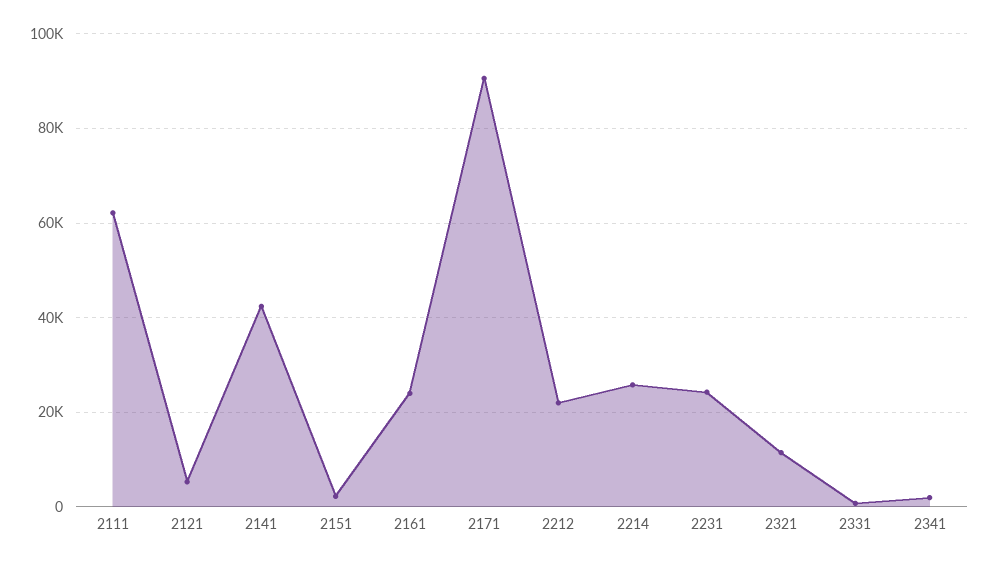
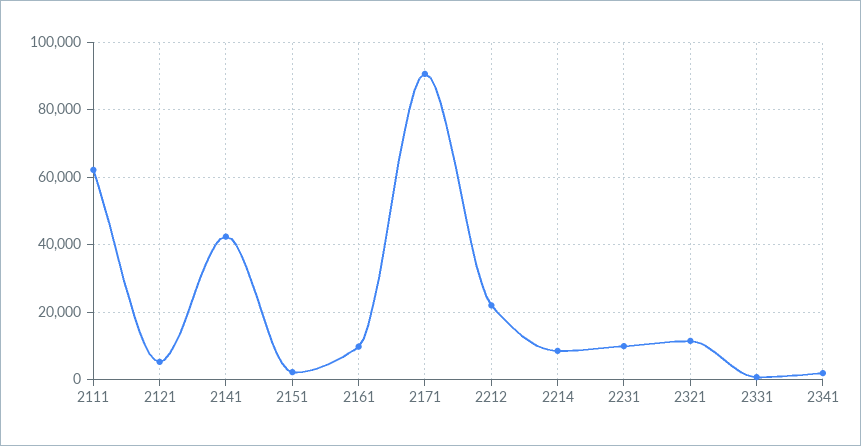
2161: 24000 -> 10000
2214: 26000 -> 8000
2231: 24000 -> 10000

